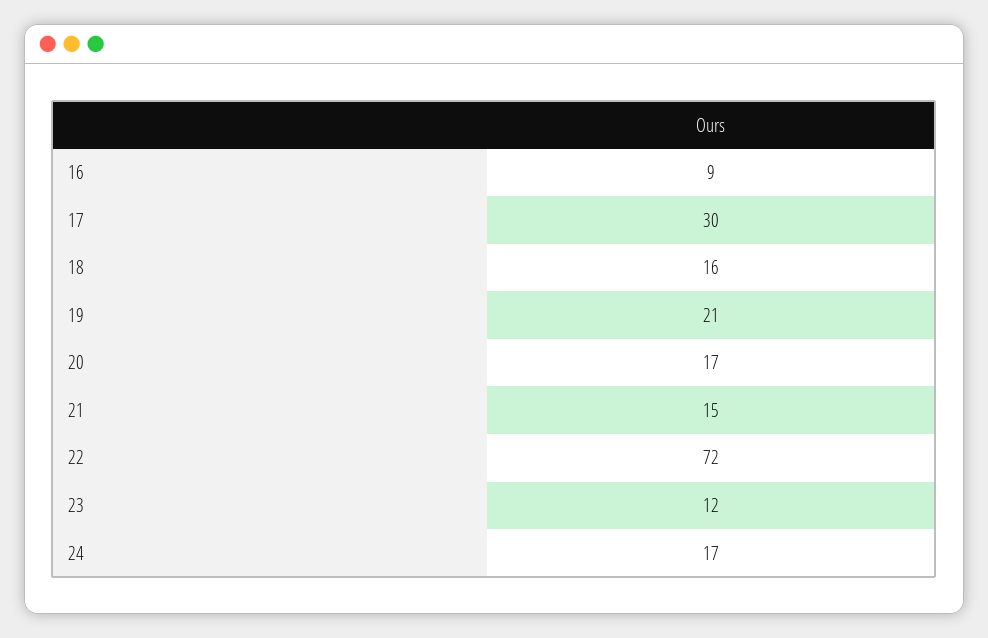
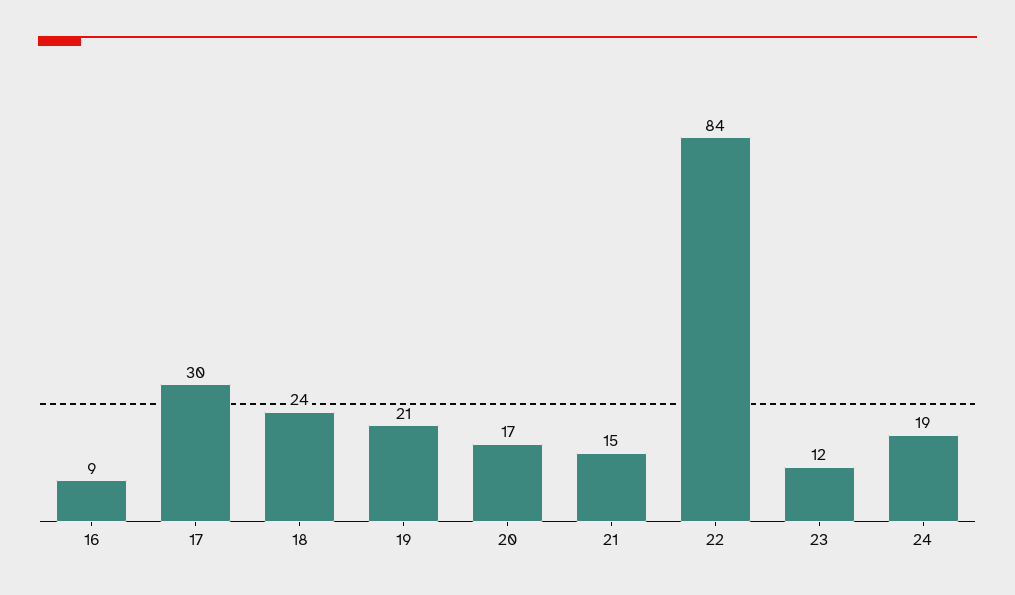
18: 16 -> 24
22: 72 -> 84
24: 17 -> 19

